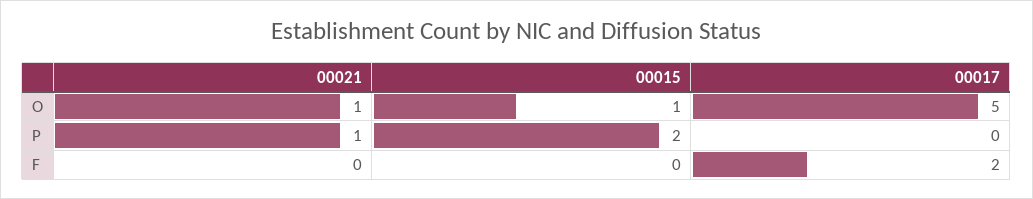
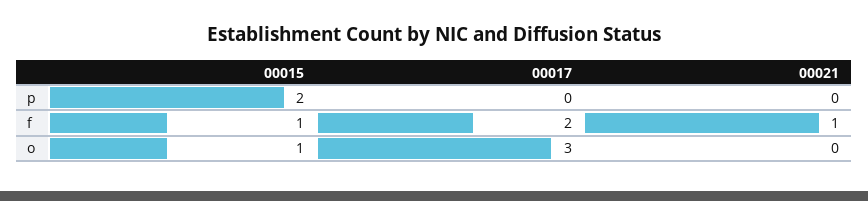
00021, O: 1 -> 0
00017, O: 5 -> 3
00021, P: 1 -> 0
00021, F: 0 -> 1
00015, F: 0 -> 1

